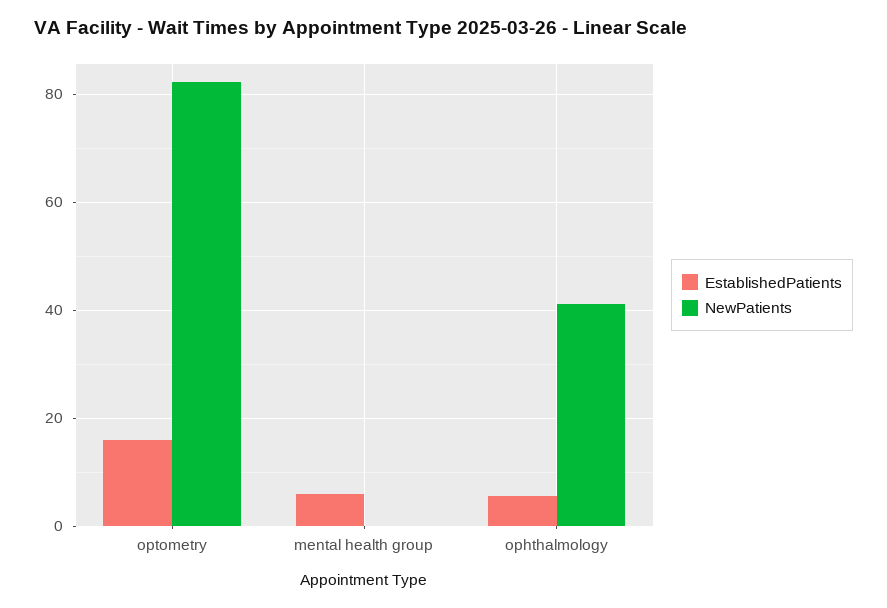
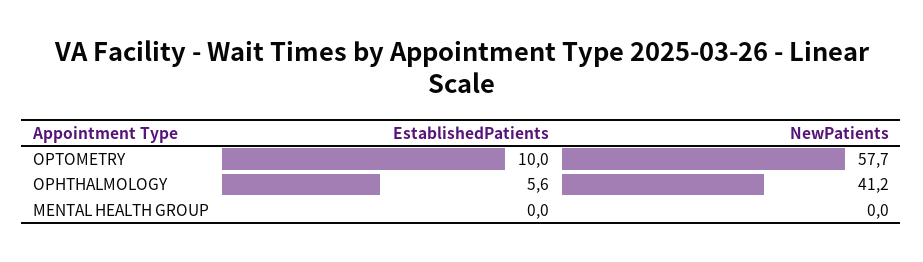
EstablishedPatients, optometry: 16 -> 10
NewPatients, optometry: 82 -> 57.7
EstablishedPatients, mental health group: 6 -> 0

